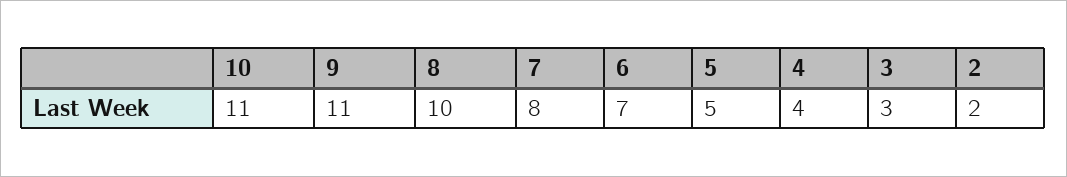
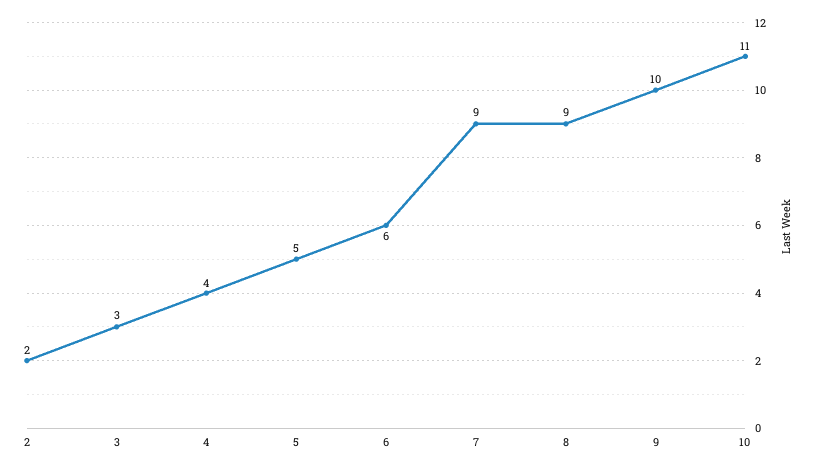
9: 11 -> 10
8: 10 -> 9
7: 8 -> 9
6: 7 -> 6

